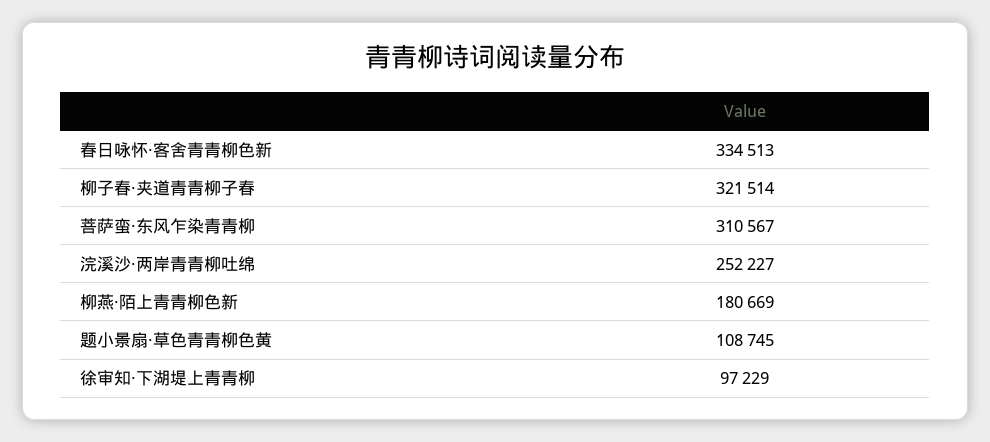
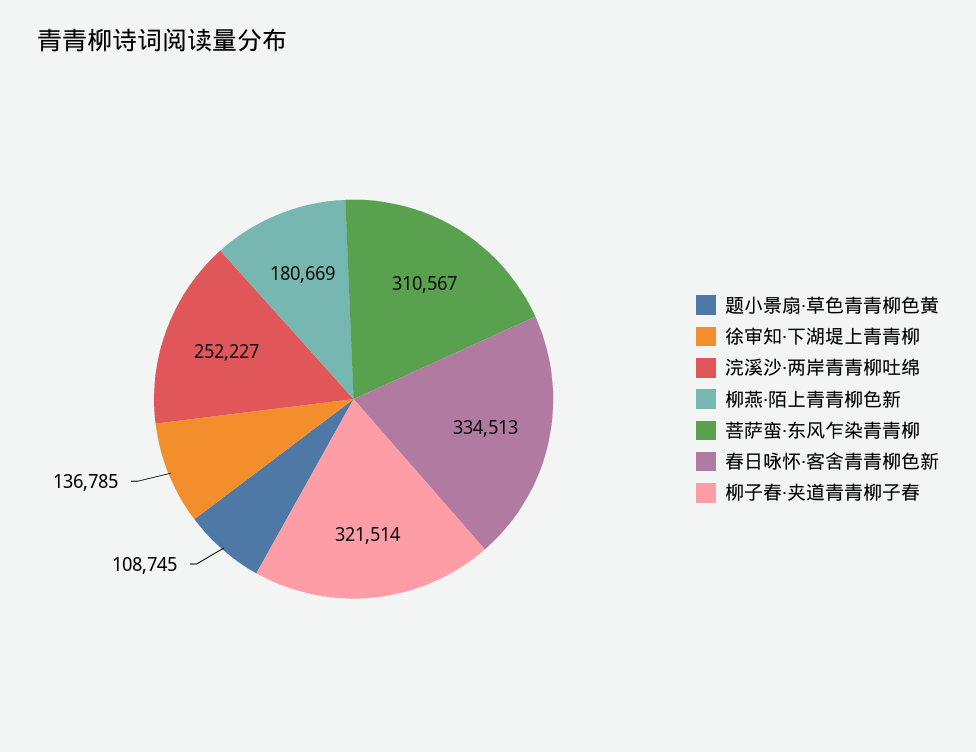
徐审知·下湖堤上青青柳: 97229 -> 136785

